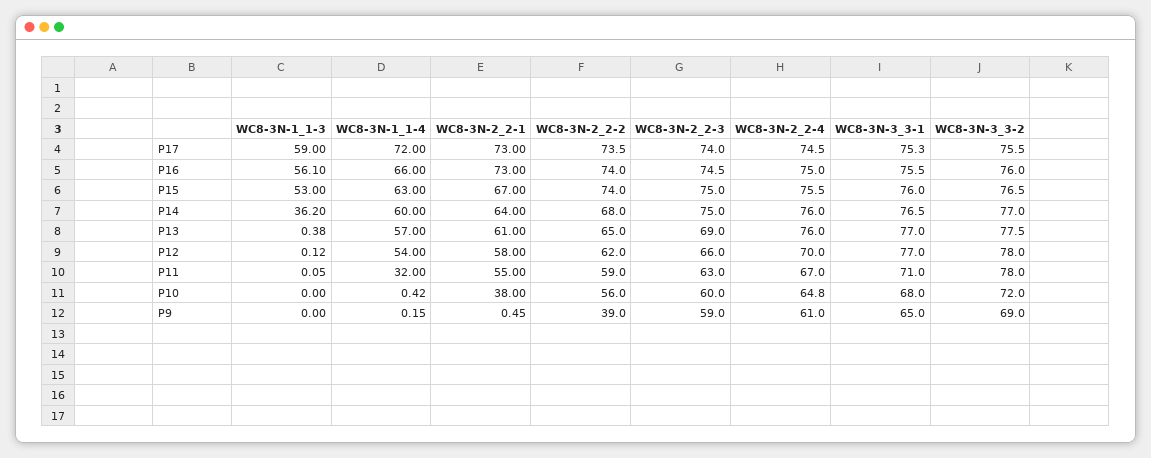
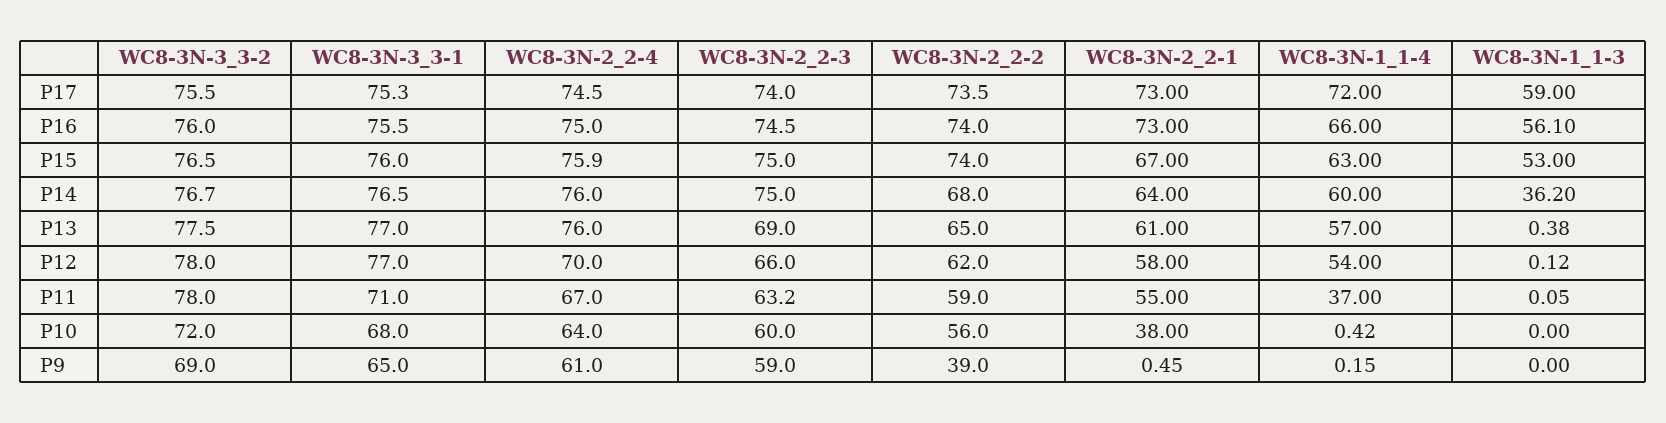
WC8-3N-2_2-4, P15: 75.5 -> 75.9
WC8-3N-3_3-2, P14: 77 -> 76.7
WC8-3N-1_1-4, P11: 32 -> 37
WC8-3N-2_2-3, P11: 63 -> 63.2
WC8-3N-2_2-4, P10: 64.8 -> 64

